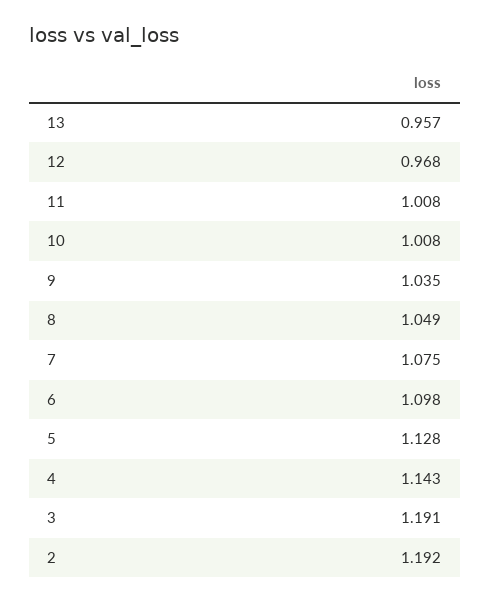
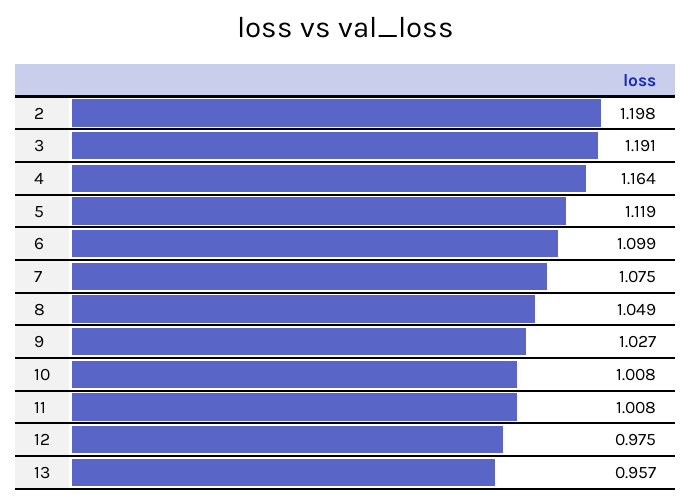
12: 0.968 -> 0.975
9: 1.035 -> 1.027
6: 1.098 -> 1.099
5: 1.128 -> 1.119
4: 1.143 -> 1.164
2: 1.192 -> 1.198

